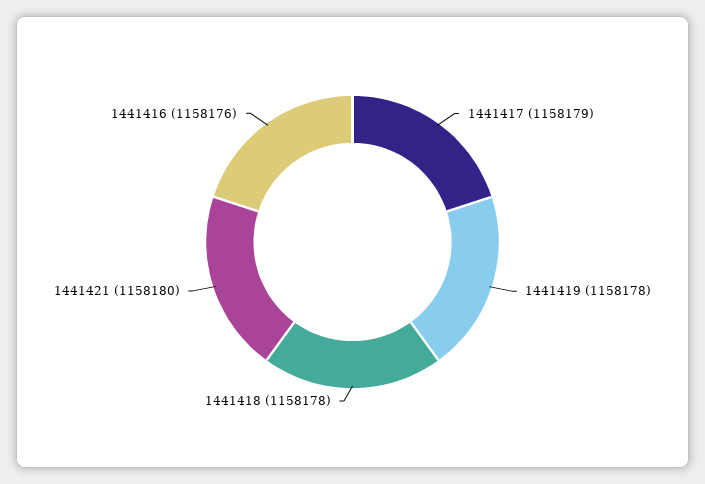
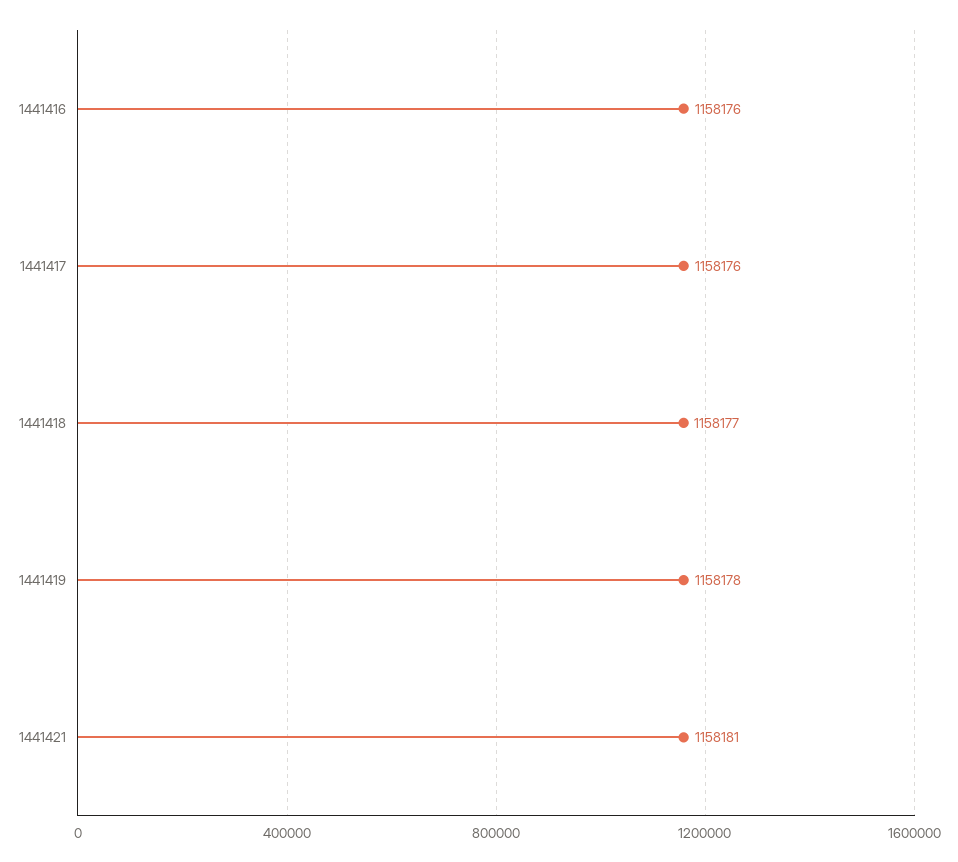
1441417: 1158179 -> 1158176
1441418: 1158178 -> 1158177
1441421: 1158180 -> 1158181

